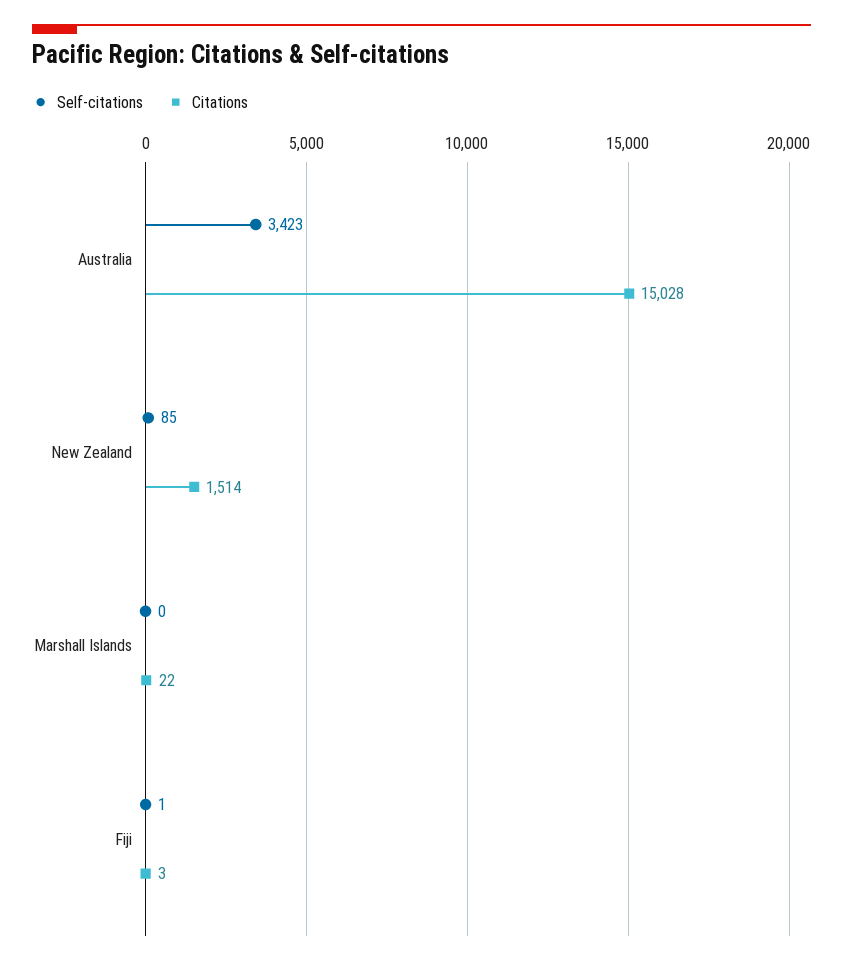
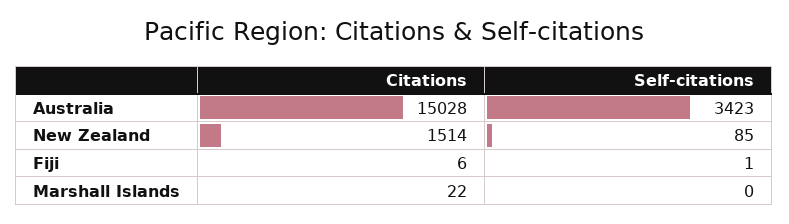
Citations, Fiji: 3 -> 6

